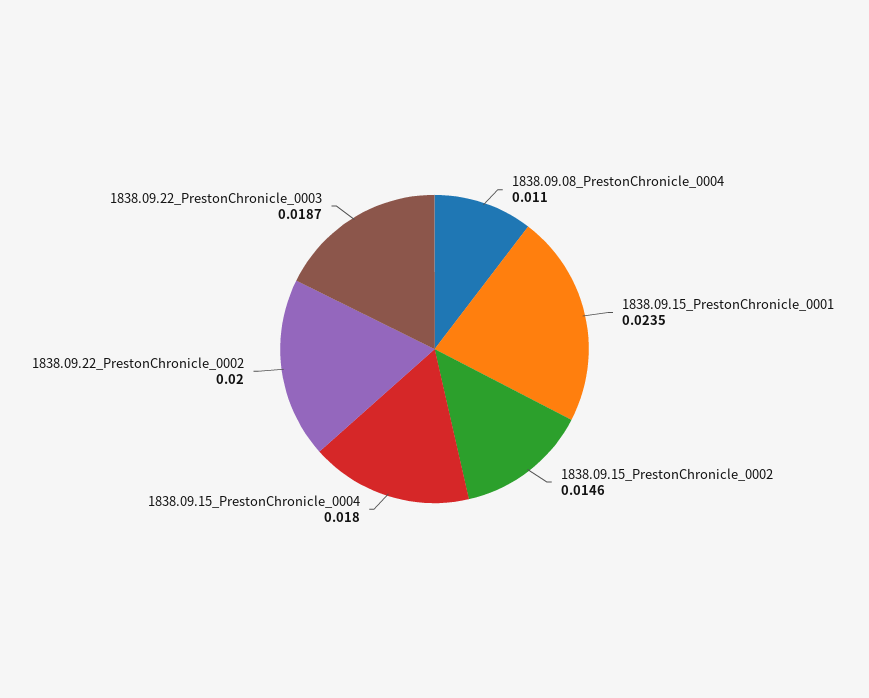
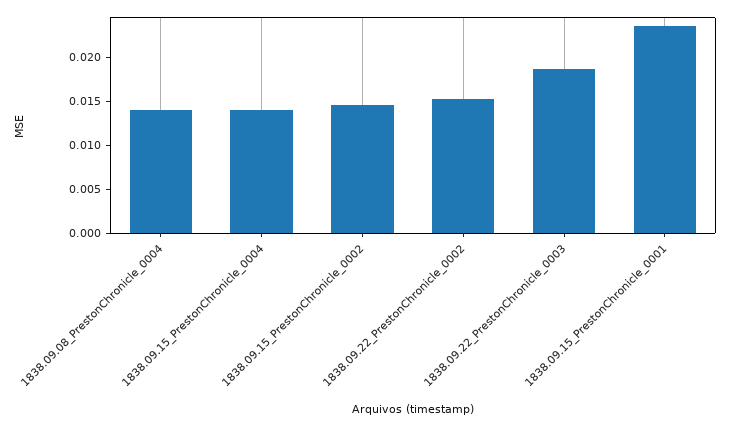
1838.09.08_PrestonChronicle_0004: 0.011 -> 0.014
1838.09.15_PrestonChronicle_0004: 0.018 -> 0.014
1838.09.22_PrestonChronicle_0002: 0.02 -> 0.015

